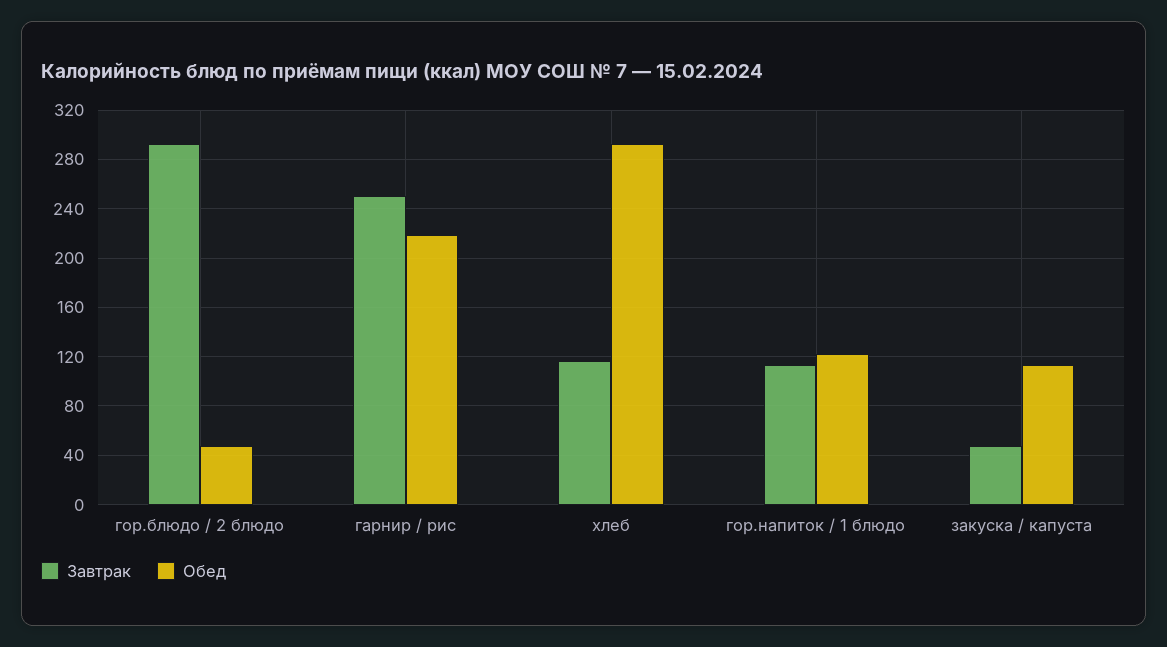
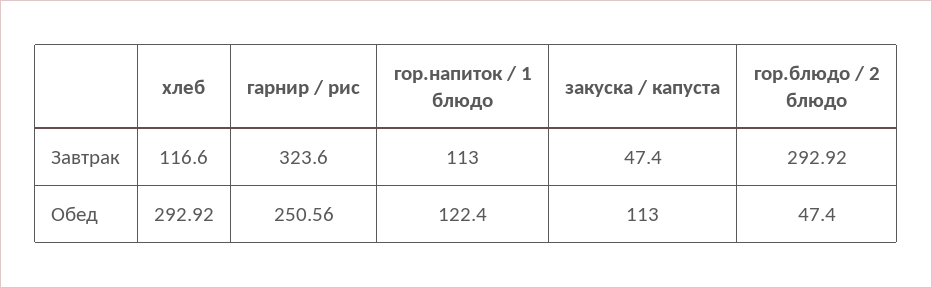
Завтрак, гарнир / рис: 250 -> 323.6
Обед, гарнир / рис: 220 -> 250.56

